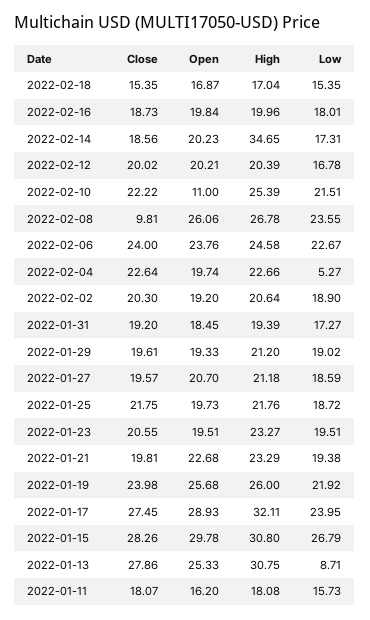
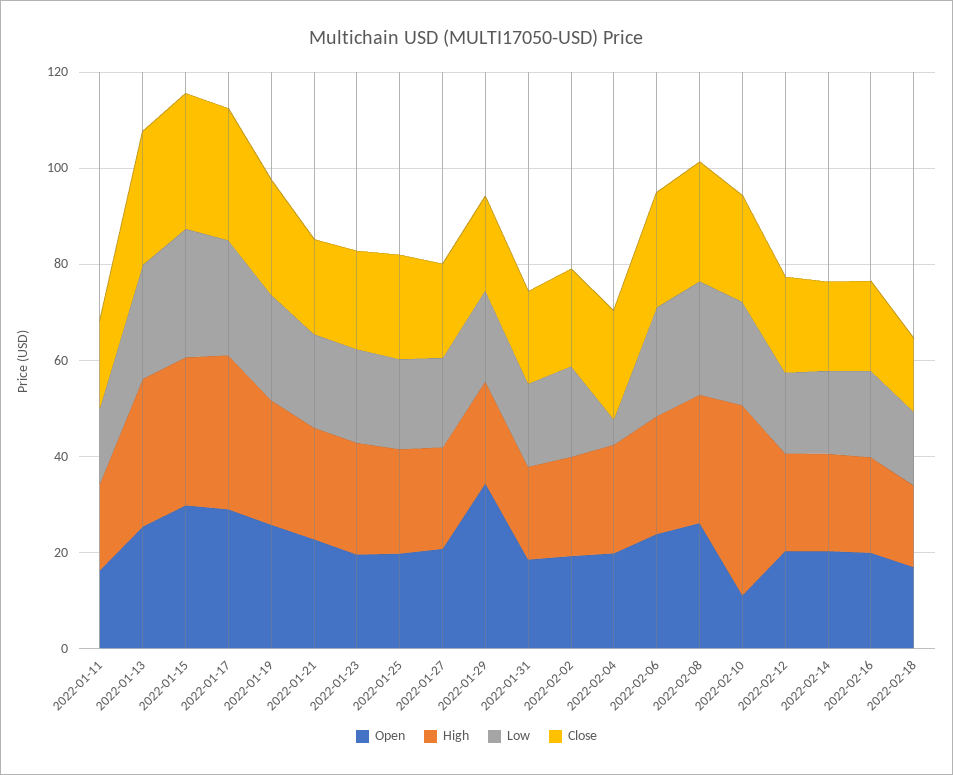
High, 2022-02-14: 34.65 -> 20
High, 2022-02-10: 25.39 -> 40
Close, 2022-02-08: 9.81 -> 25
Open, 2022-01-29: 19.33 -> 35
Low, 2022-01-13: 8.71 -> 25

